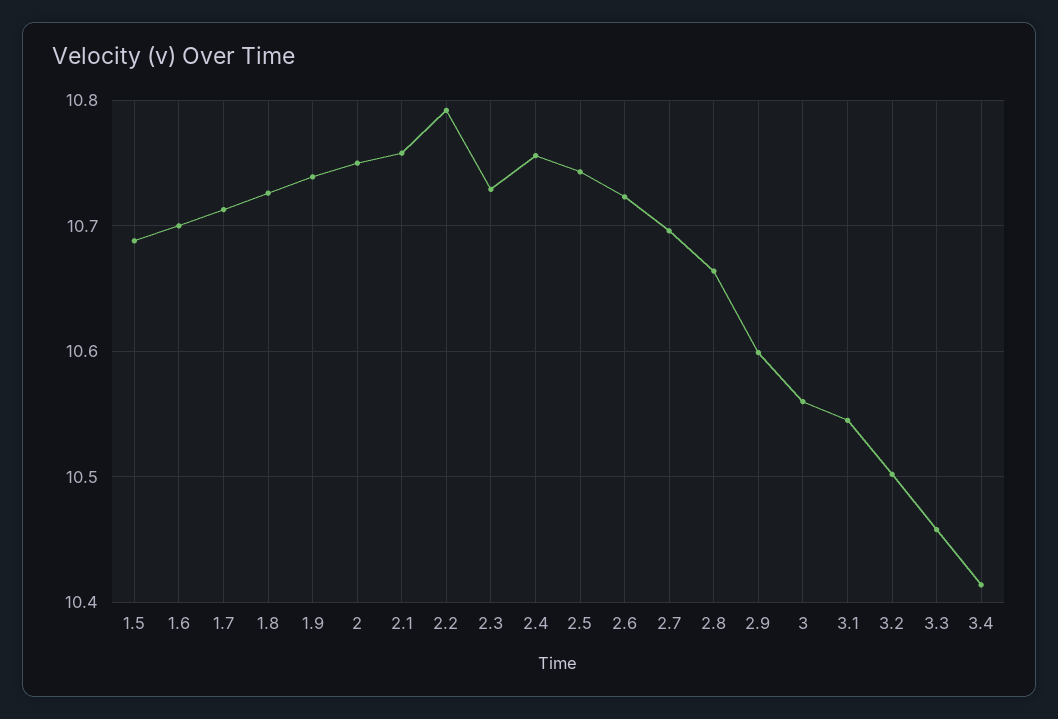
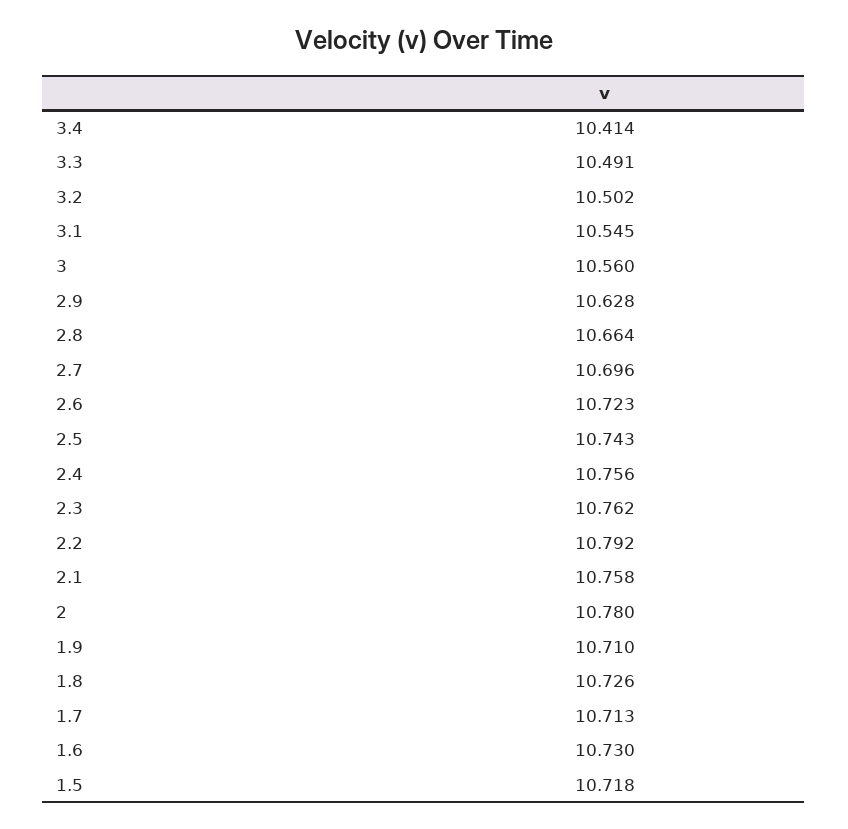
1.5: 10.69 -> 10.718
1.6: 10.7 -> 10.73
1.9: 10.74 -> 10.71
2: 10.75 -> 10.78
2.3: 10.73 -> 10.762
2.9: 10.6 -> 10.628
3.3: 10.46 -> 10.491

